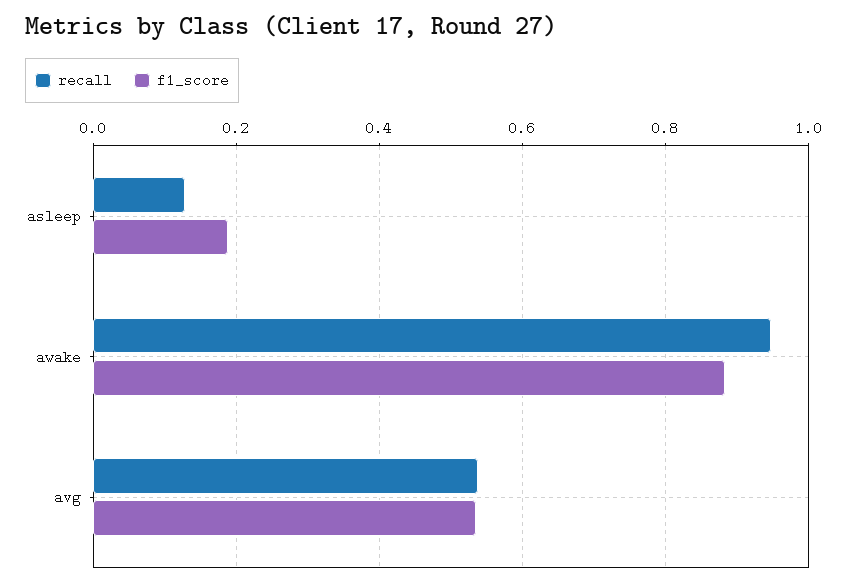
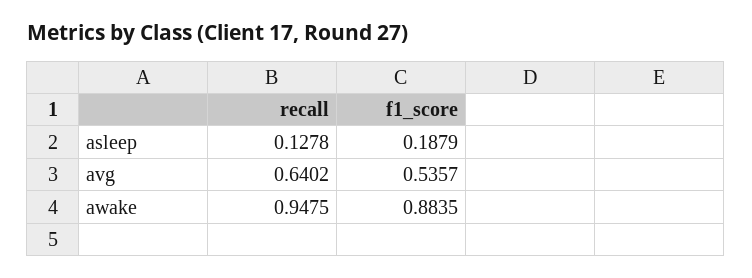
recall, avg: 0.54 -> 0.6402

